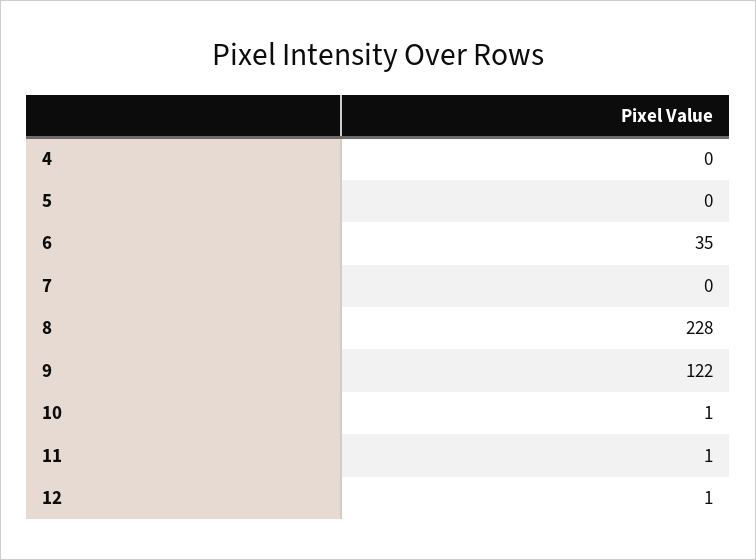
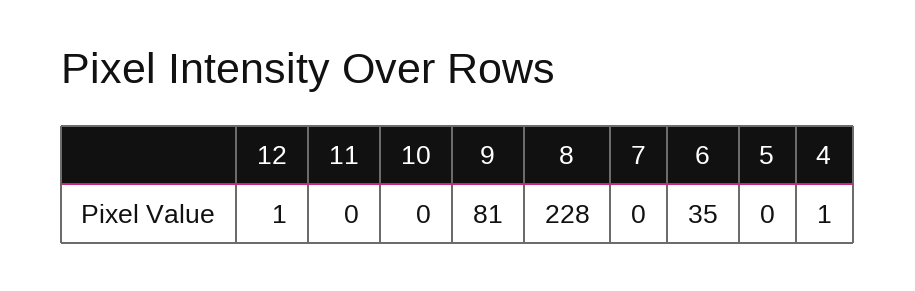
4: 0 -> 1
9: 122 -> 81
10: 1 -> 0
11: 1 -> 0

